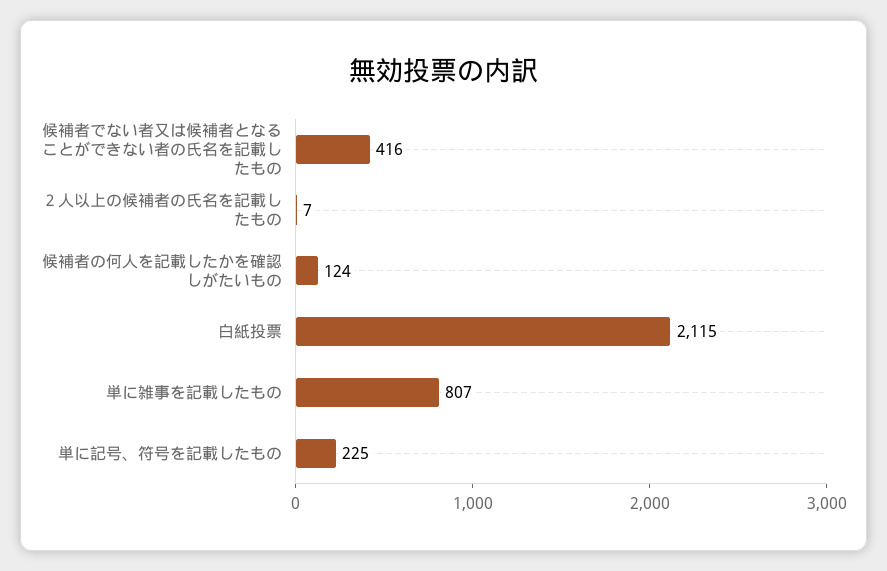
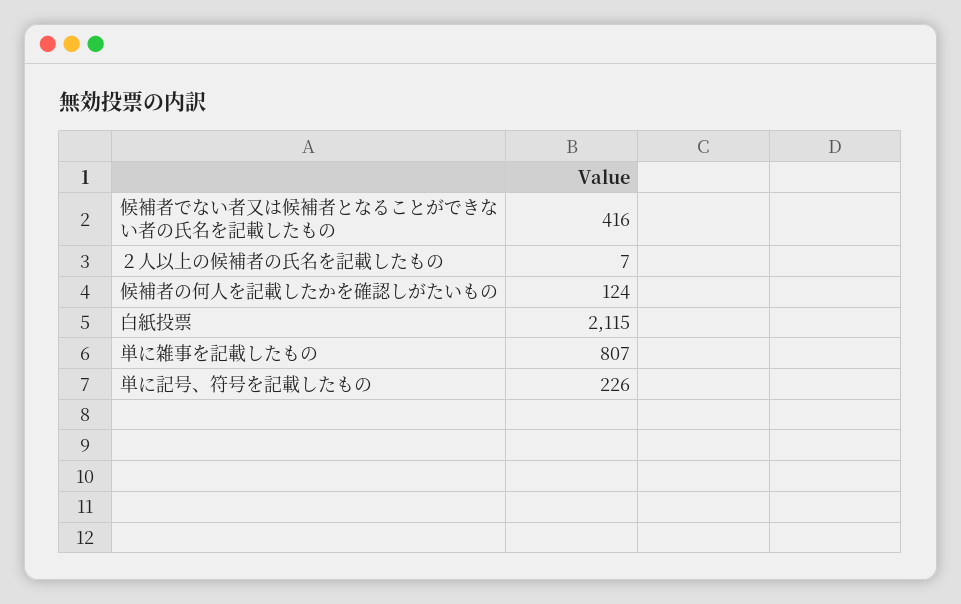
単に記号、符号を記載したもの: 225 -> 226

